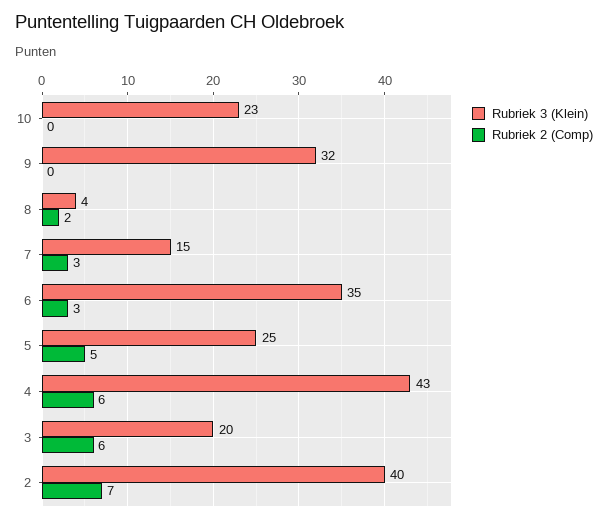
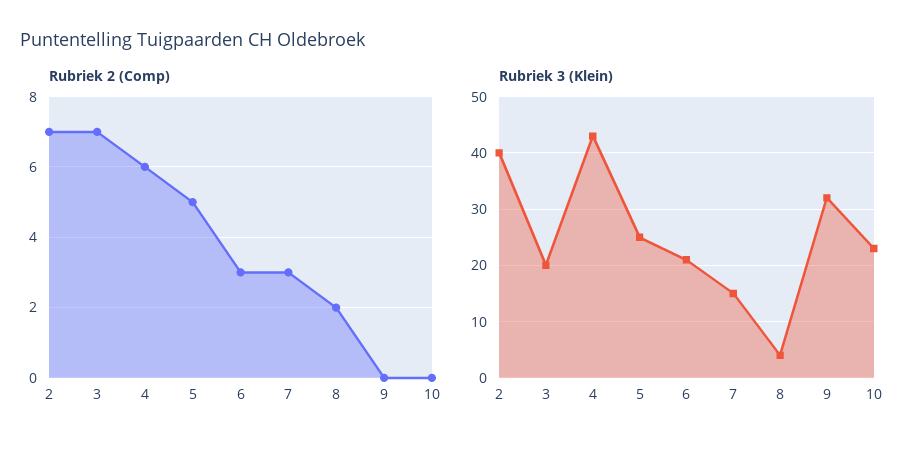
Rubriek 3 (Klein), 6: 35 -> 20
Rubriek 2 (Comp), 3: 6 -> 7

